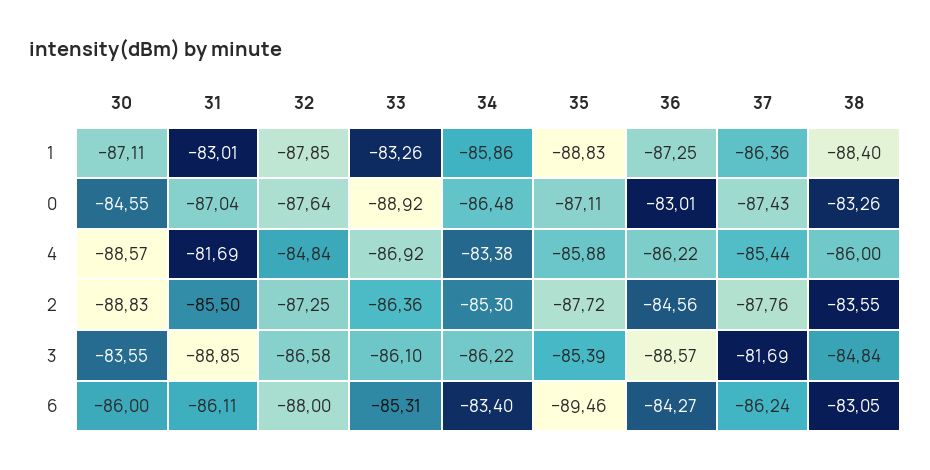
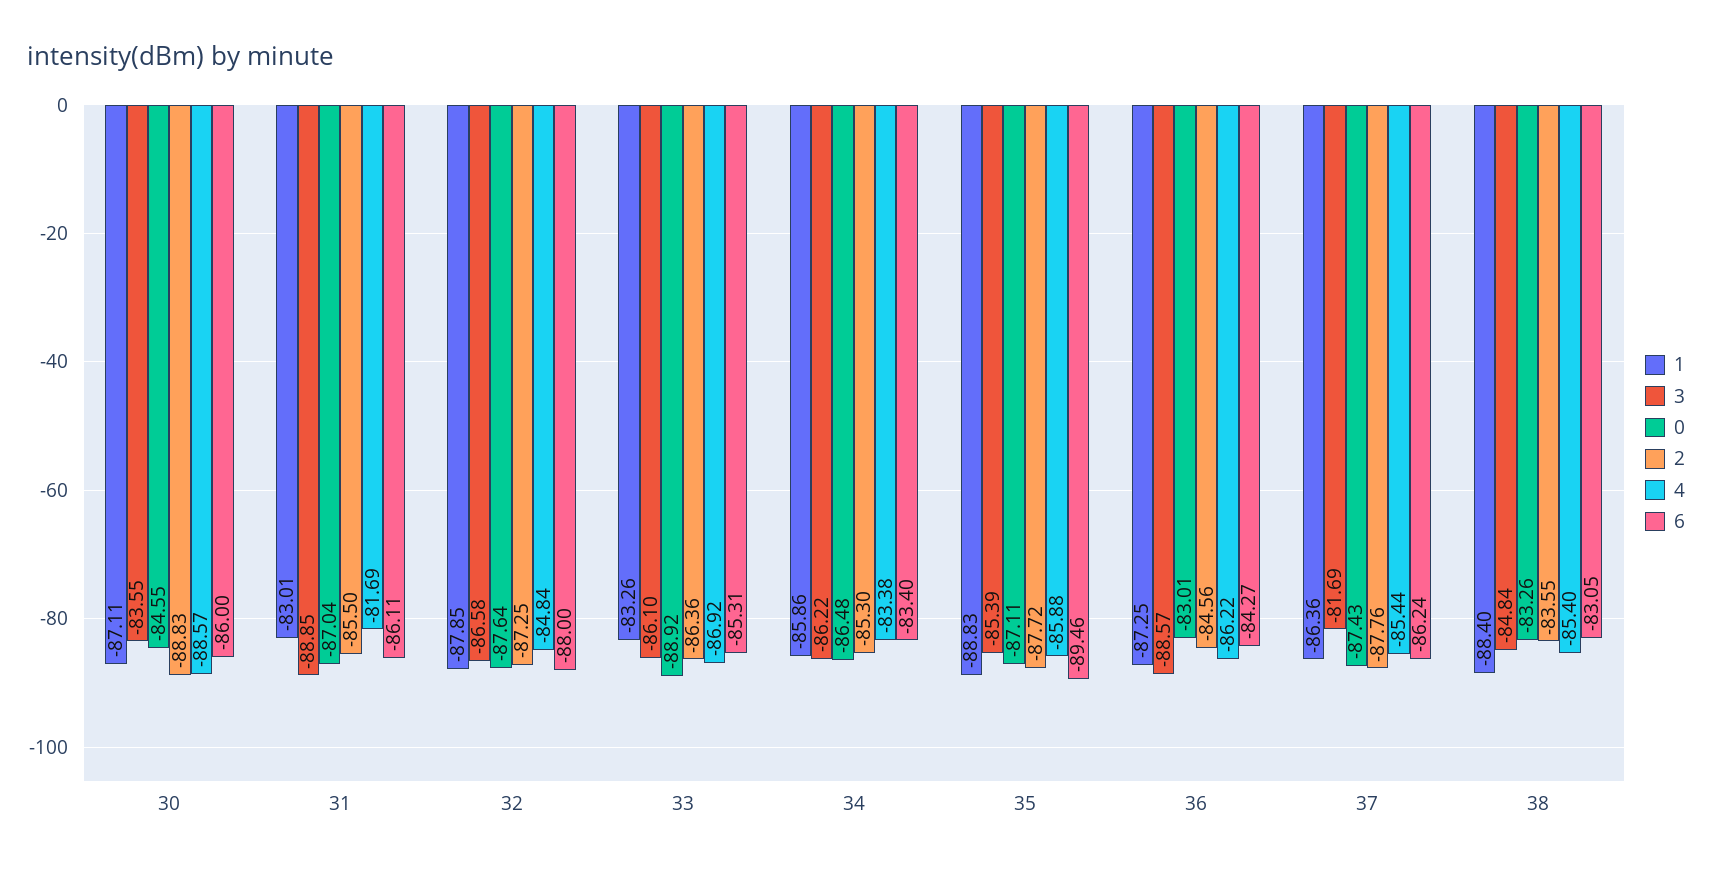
4, 38: -86 -> -85.4

